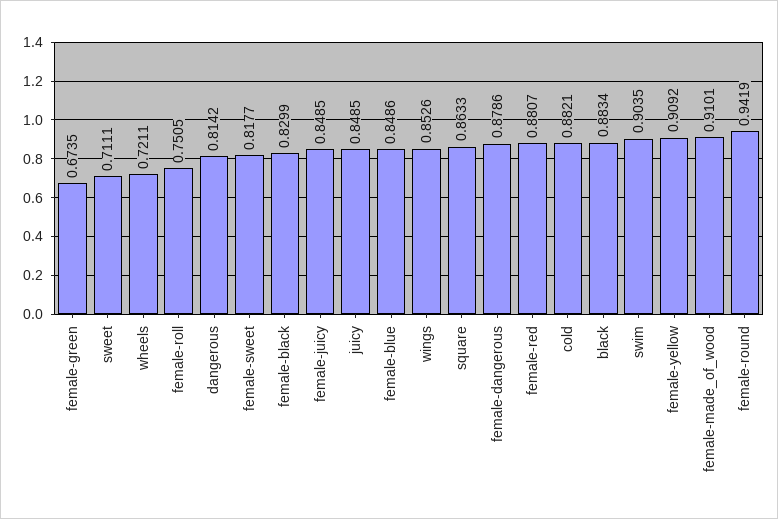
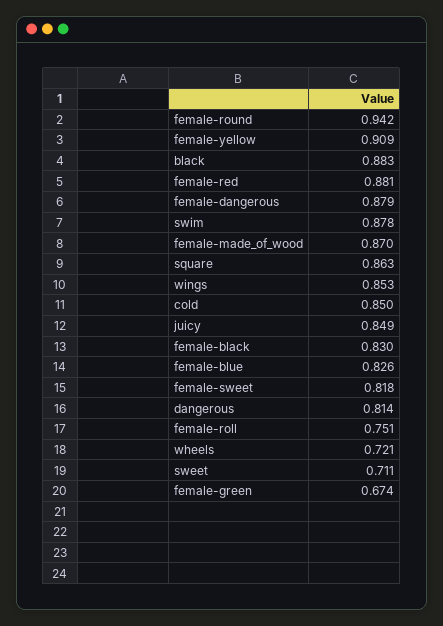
female-juicy: 0.8485 -> none
female-blue: 0.8486 -> 0.826
cold: 0.8821 -> 0.85
swim: 0.9035 -> 0.878
female-made_of_wood: 0.9101 -> 0.87

